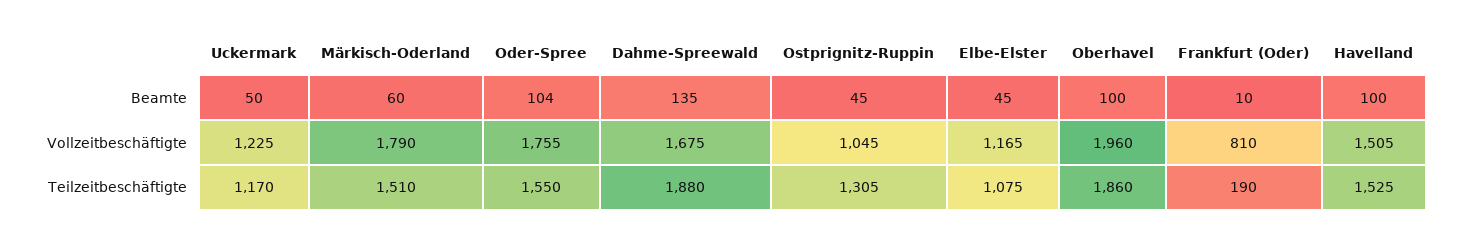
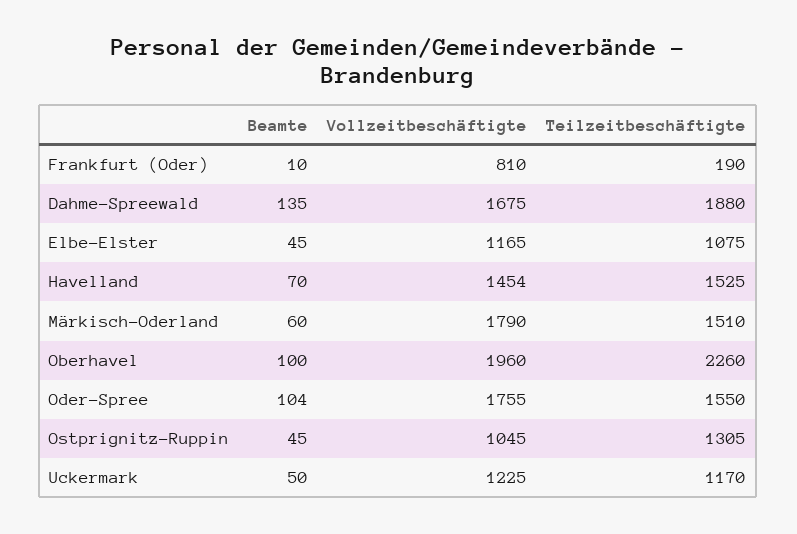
Havelland, Beamte: 100 -> 70
Havelland, Vollzeitbeschäftigte: 1505 -> 1454
Oberhavel, Teilzeitbeschäftigte: 1860 -> 2260

